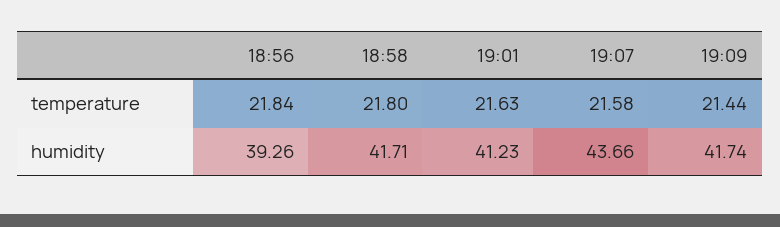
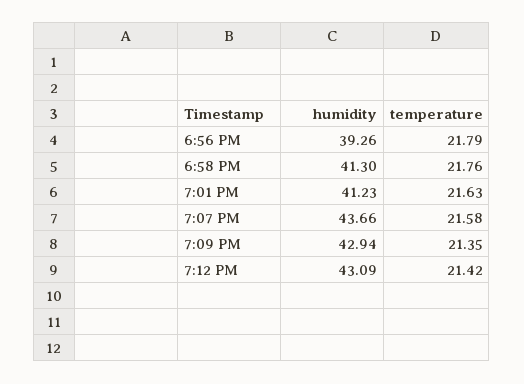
18:56, temperature: 21.84 -> 21.79
18:58, temperature: 21.8 -> 21.76
19:09, temperature: 21.44 -> 21.35
18:58, humidity: 41.71 -> 41.3
19:09, humidity: 41.74 -> 42.94
7:12 PM, humidity: none -> 43.09
7:12 PM, temperature: none -> 21.42

